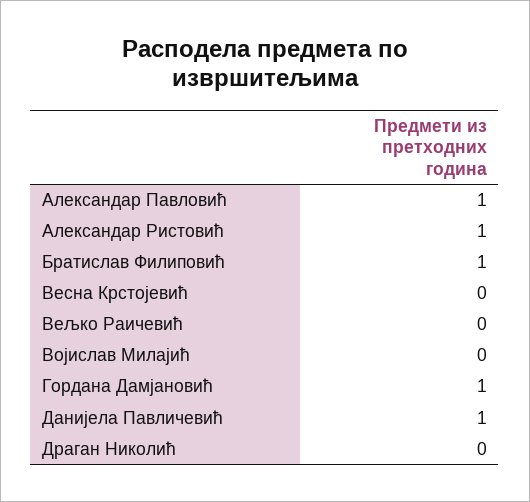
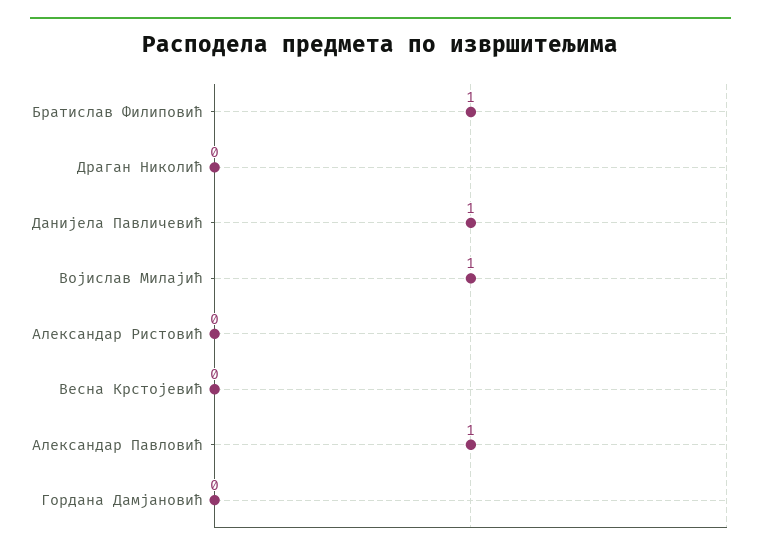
Александар Ристовић: 1 -> 0
Вељко Раичевић: 0 -> none
Војислав Милајић: 0 -> 1
Гордана Дамјановић: 1 -> 0

